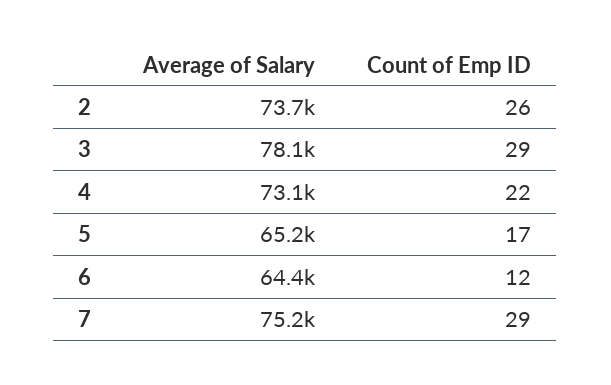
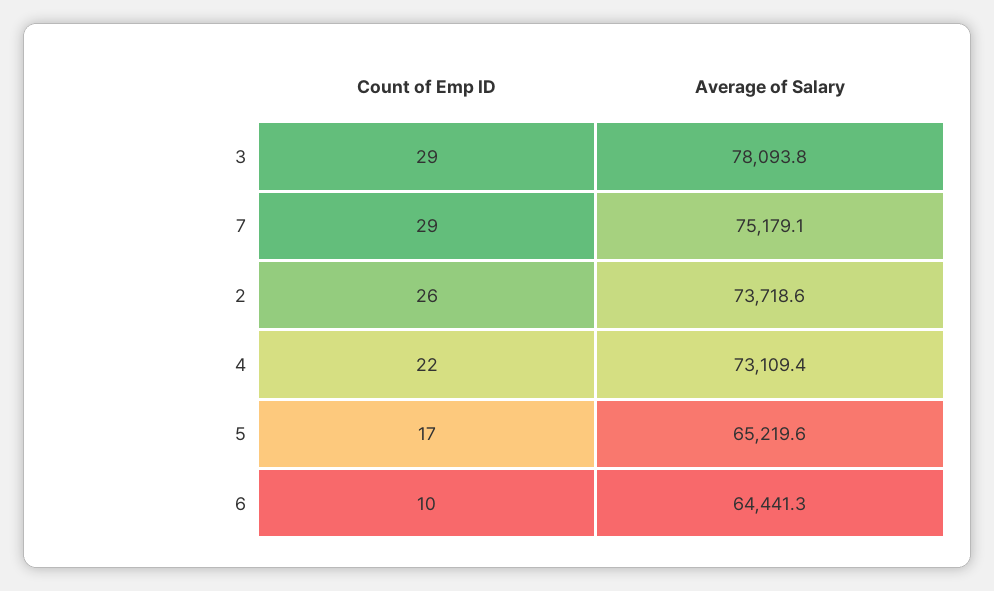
Count of Emp ID, 6: 12 -> 10

